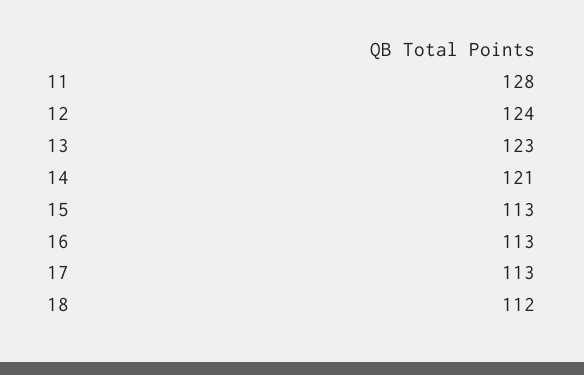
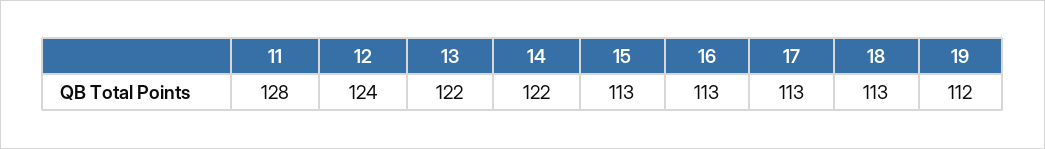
13: 123 -> 122
14: 121 -> 122
18: 112 -> 113
19: none -> 112

